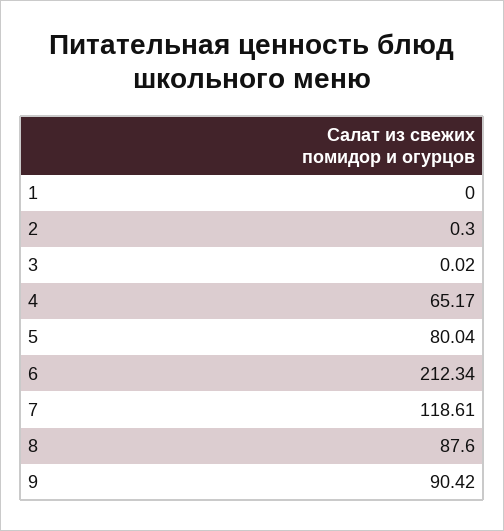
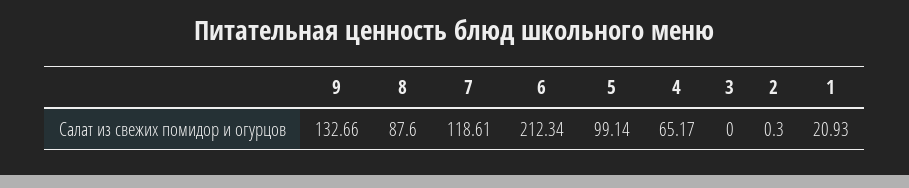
1: 0 -> 20.93
3: 0.02 -> 0
5: 80.04 -> 99.14
9: 90.42 -> 132.66

